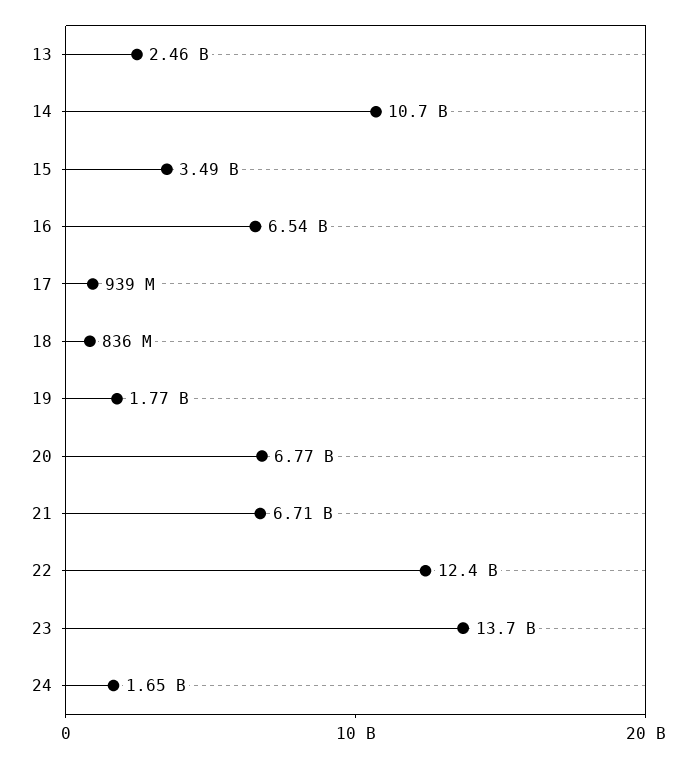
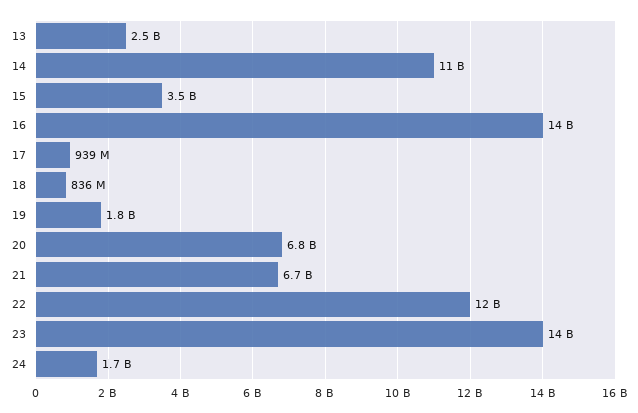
16: 6540000000 -> 14000000000

